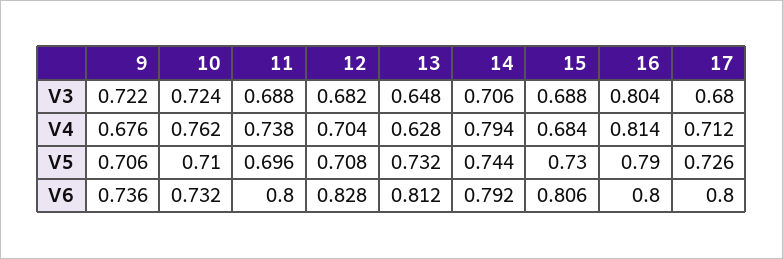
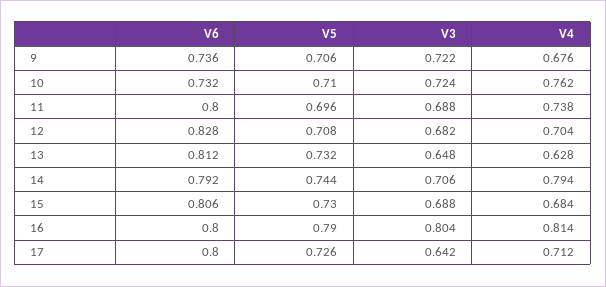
17, V3: 0.68 -> 0.642

